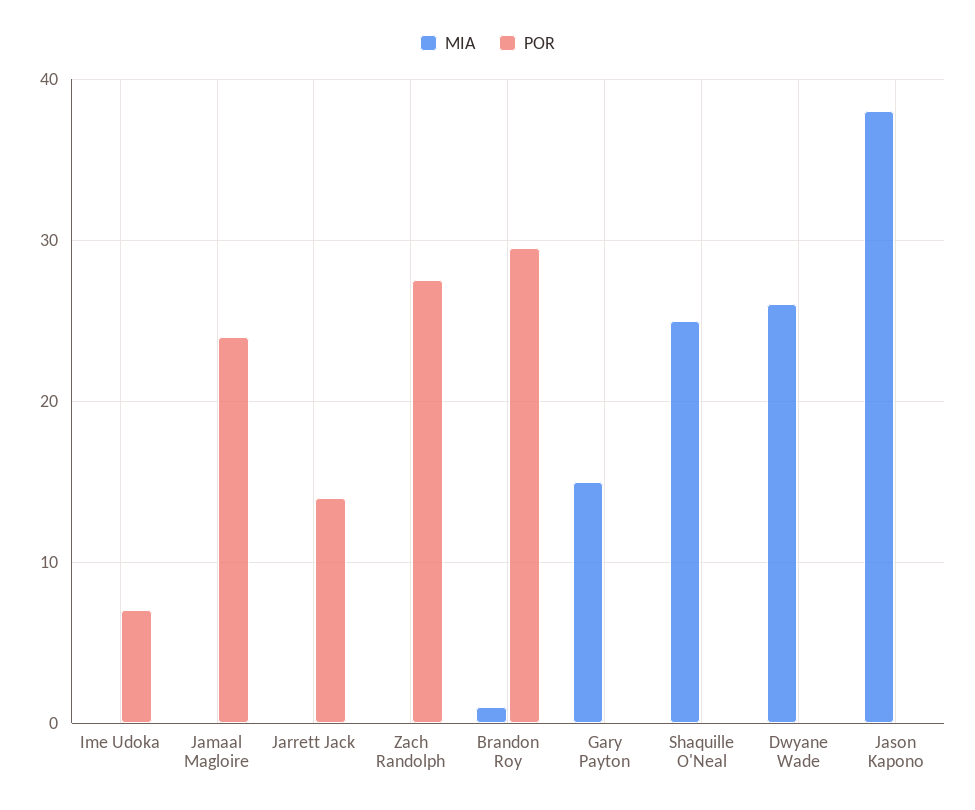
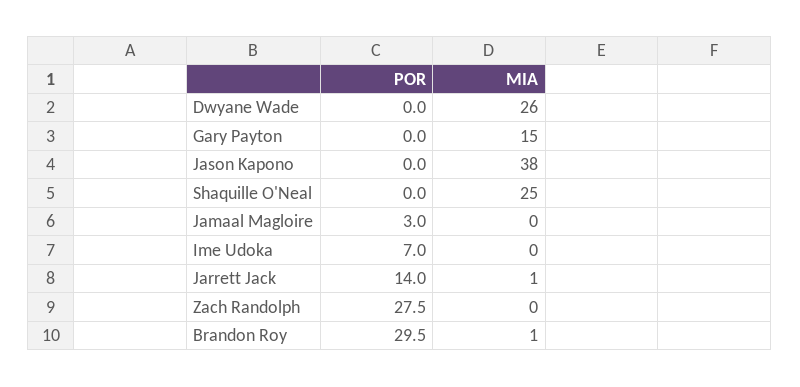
POR, Jamaal Magloire: 24 -> 3
MIA, Jarrett Jack: 0 -> 1

